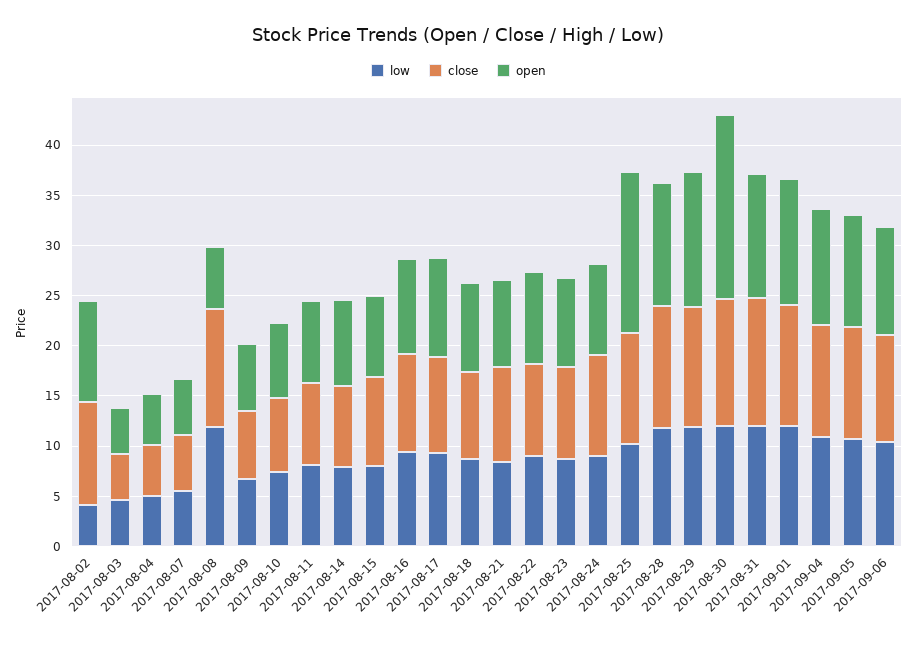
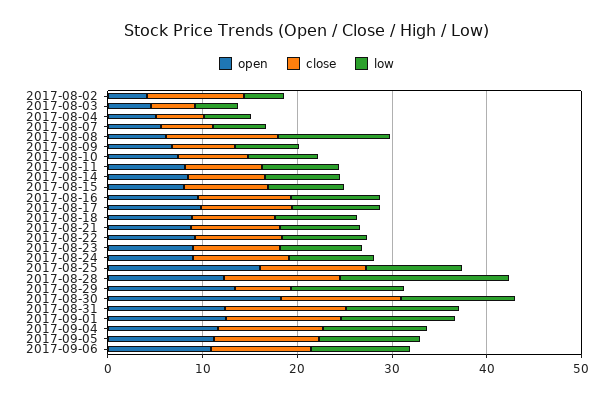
open, 2017-08-02: 10 -> 4
low, 2017-08-28: 12 -> 18
close, 2017-08-29: 12 -> 6

